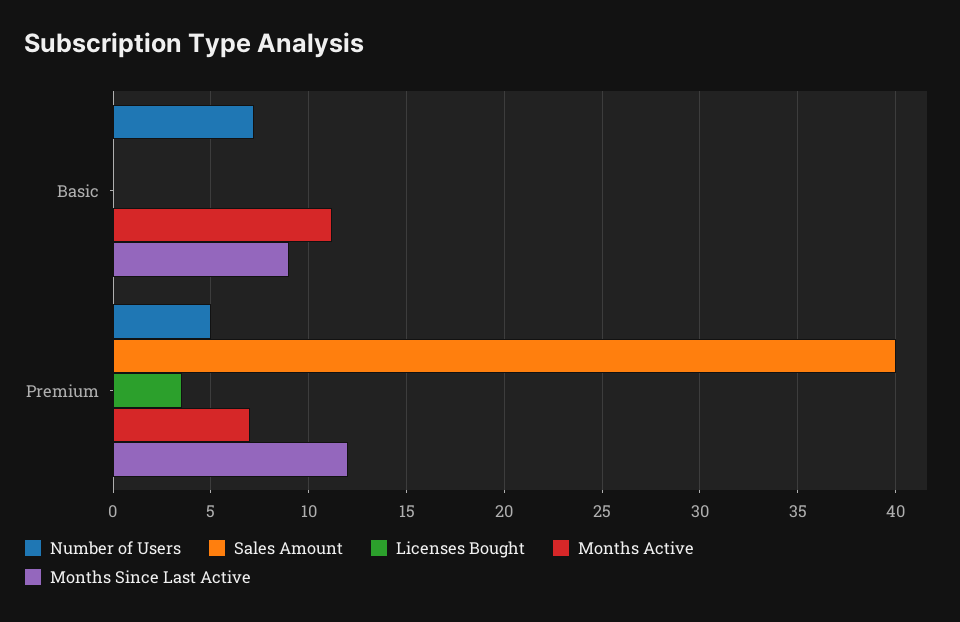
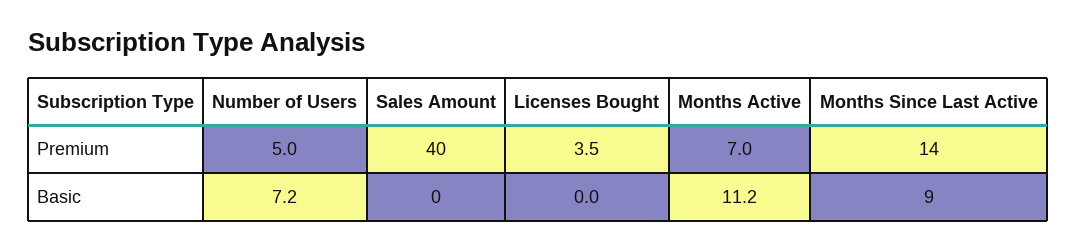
Months Since Last Active, Premium: 12 -> 14

